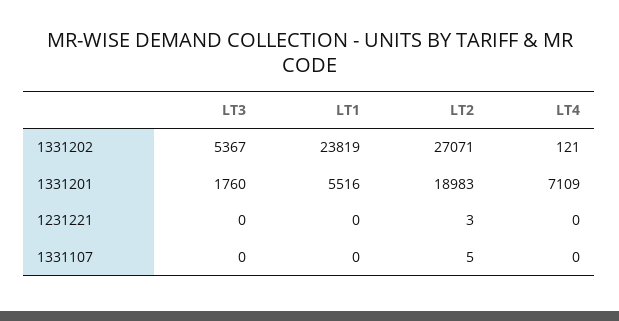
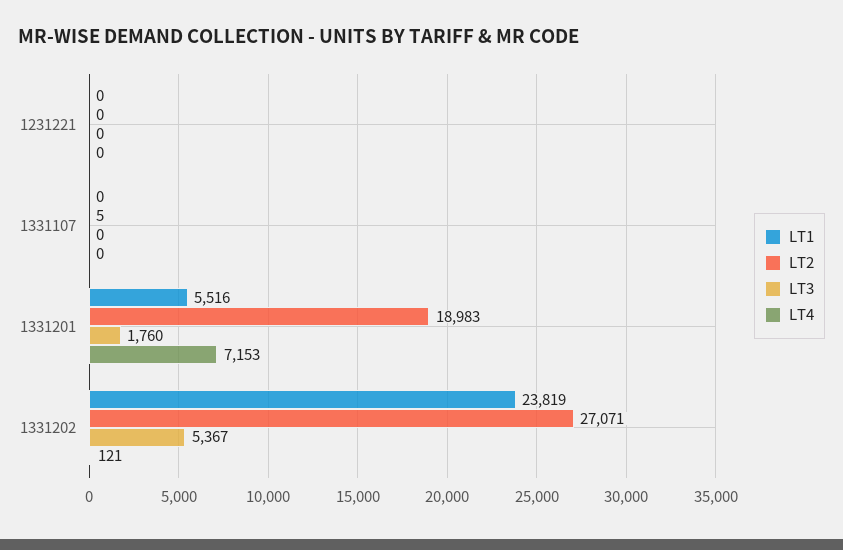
LT4, 1331201: 7109 -> 7153
LT2, 1231221: 3 -> 0

